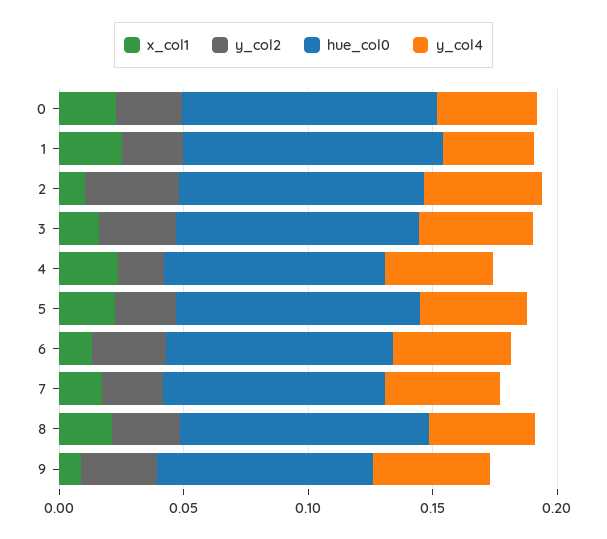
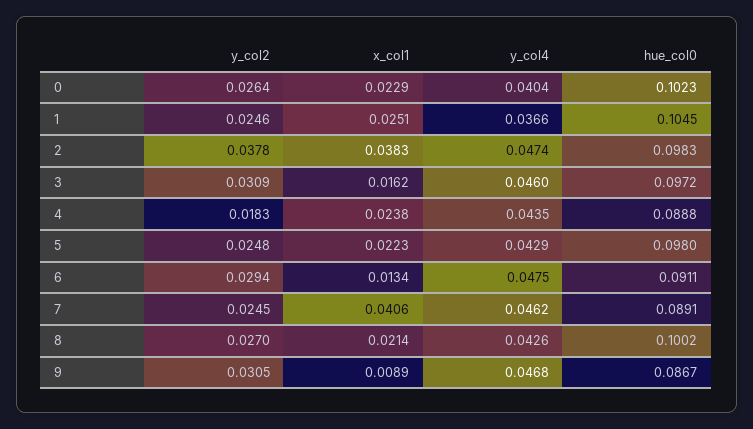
x_col1, 2: 0.01 -> 0.0383
x_col1, 7: 0.02 -> 0.0406

